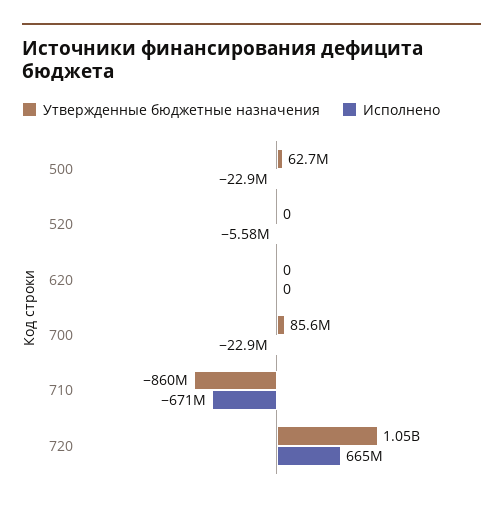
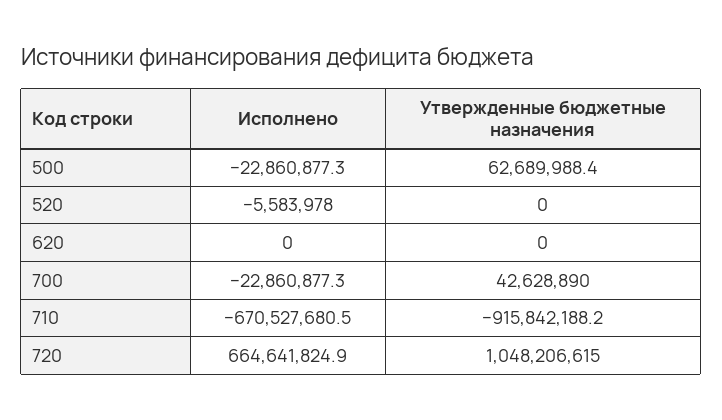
Утвержденные бюджетные назначения, 700: 85600000 -> 42628890
Утвержденные бюджетные назначения, 710: -860000000 -> -915842188.2

